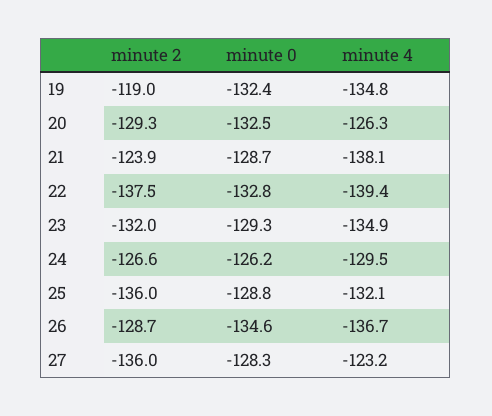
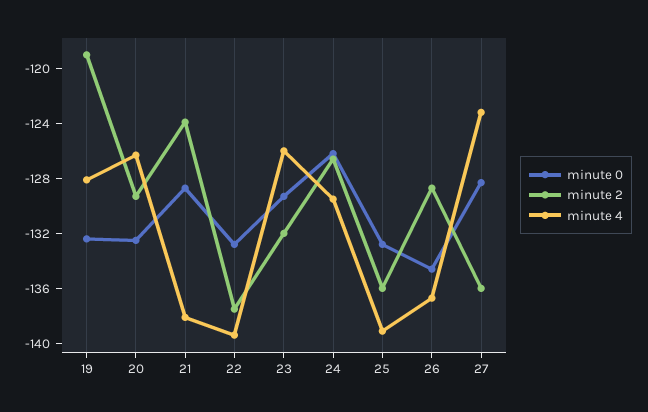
minute 4, 19: -134.8 -> -128
minute 4, 23: -134.9 -> -126
minute 0, 25: -128.8 -> -133
minute 4, 25: -132.1 -> -139

